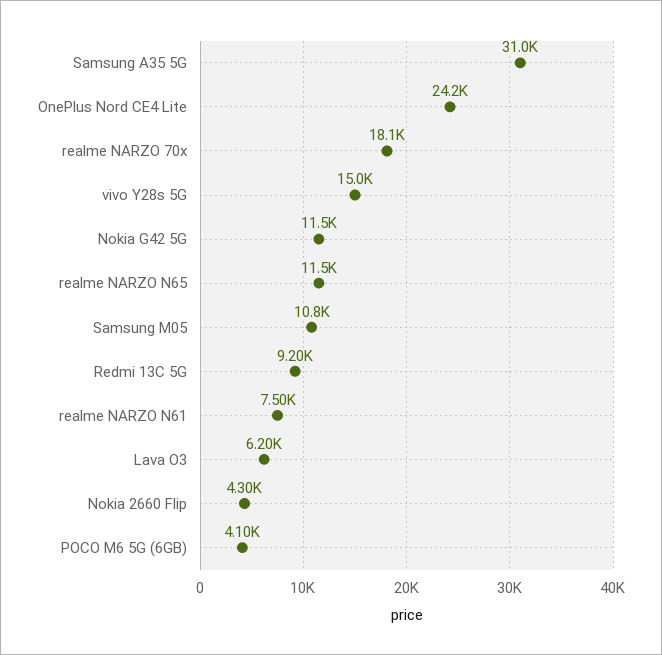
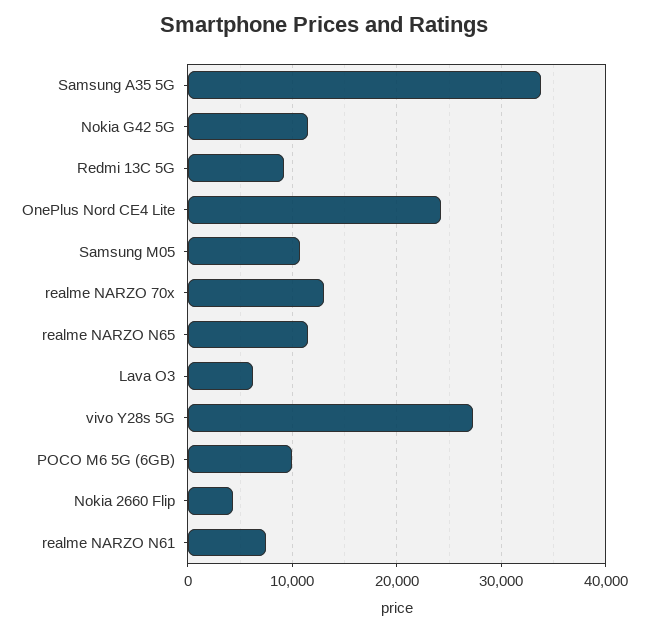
Samsung A35 5G: 31000 -> 34000
realme NARZO 70x: 18100 -> 13000
vivo Y28s 5G: 15000 -> 27000
POCO M6 5G (6GB): 4100 -> 10000

